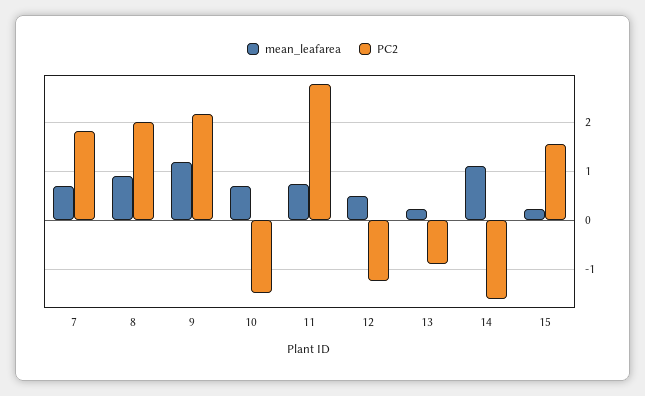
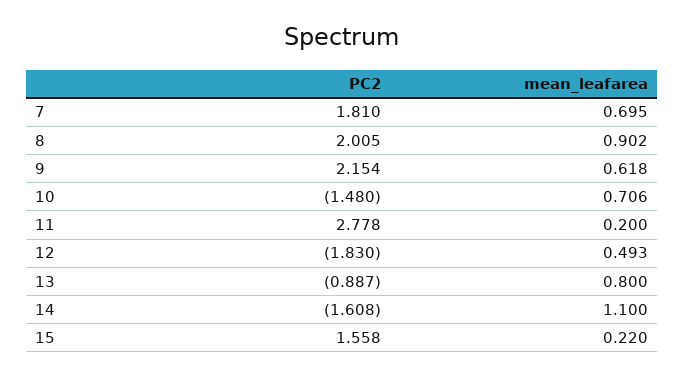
mean_leafarea, 9: 1.2 -> 0.618
mean_leafarea, 11: 0.8 -> 0.2
PC2, 12: -1.2 -> -1.83
mean_leafarea, 13: 0.2 -> 0.8

